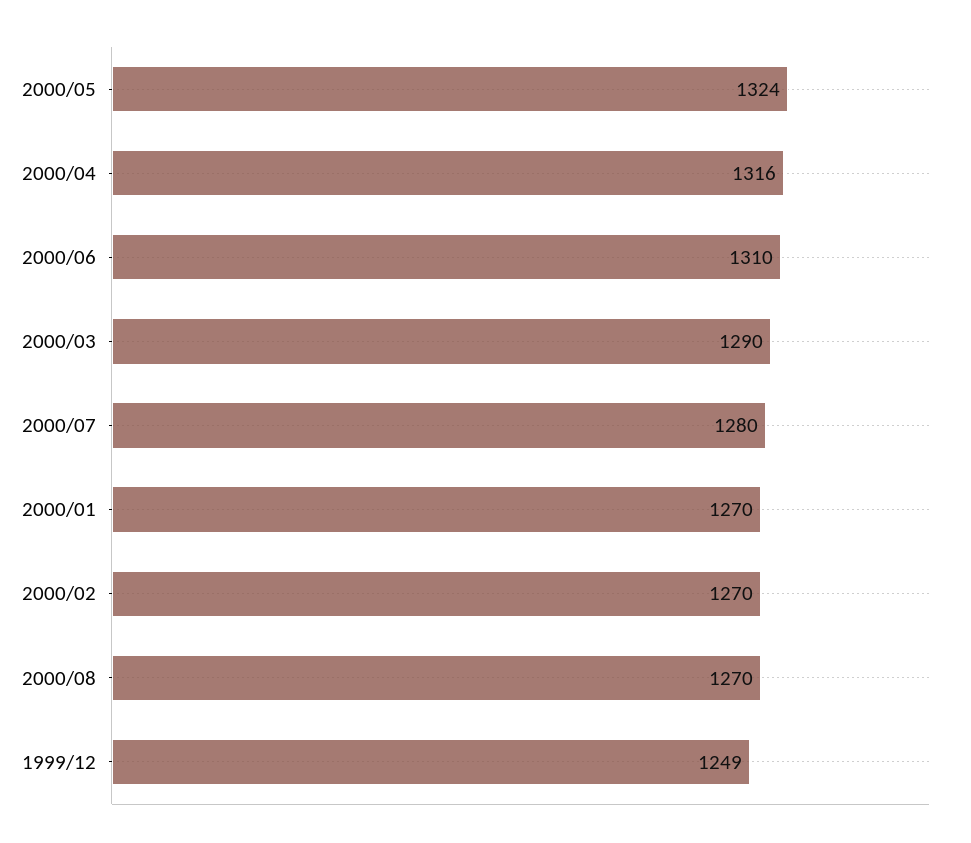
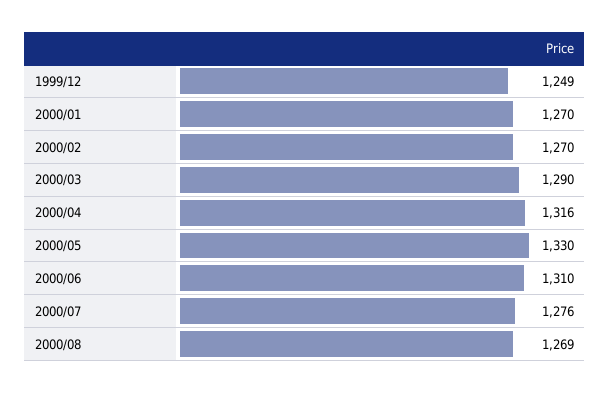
2000/05: 1324 -> 1330
2000/07: 1280 -> 1276
2000/08: 1270 -> 1269

